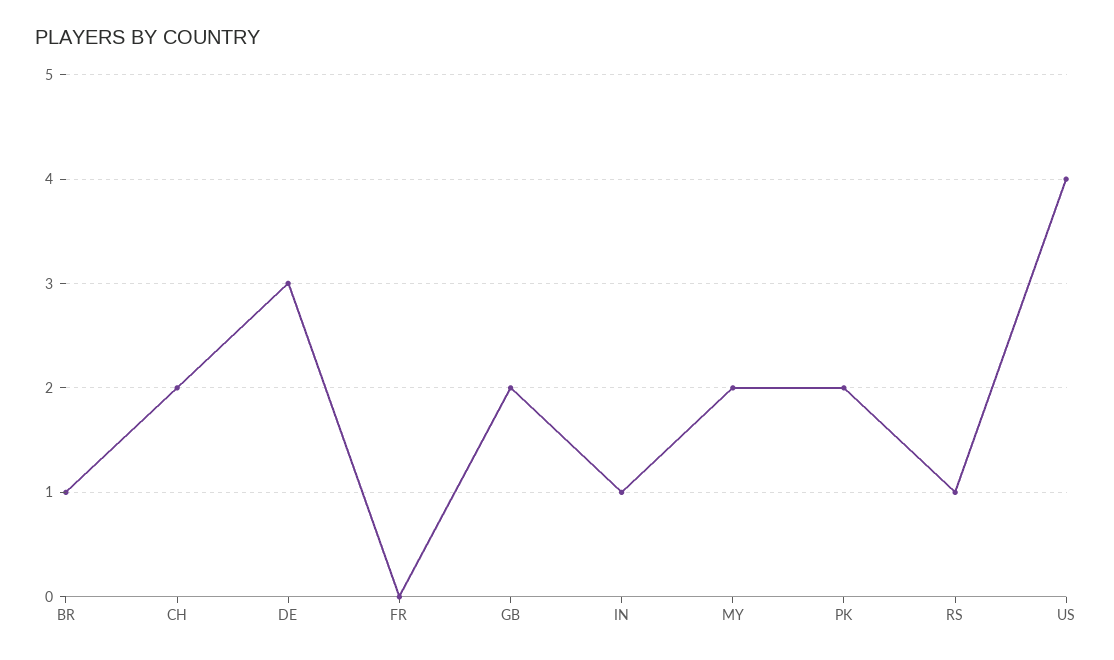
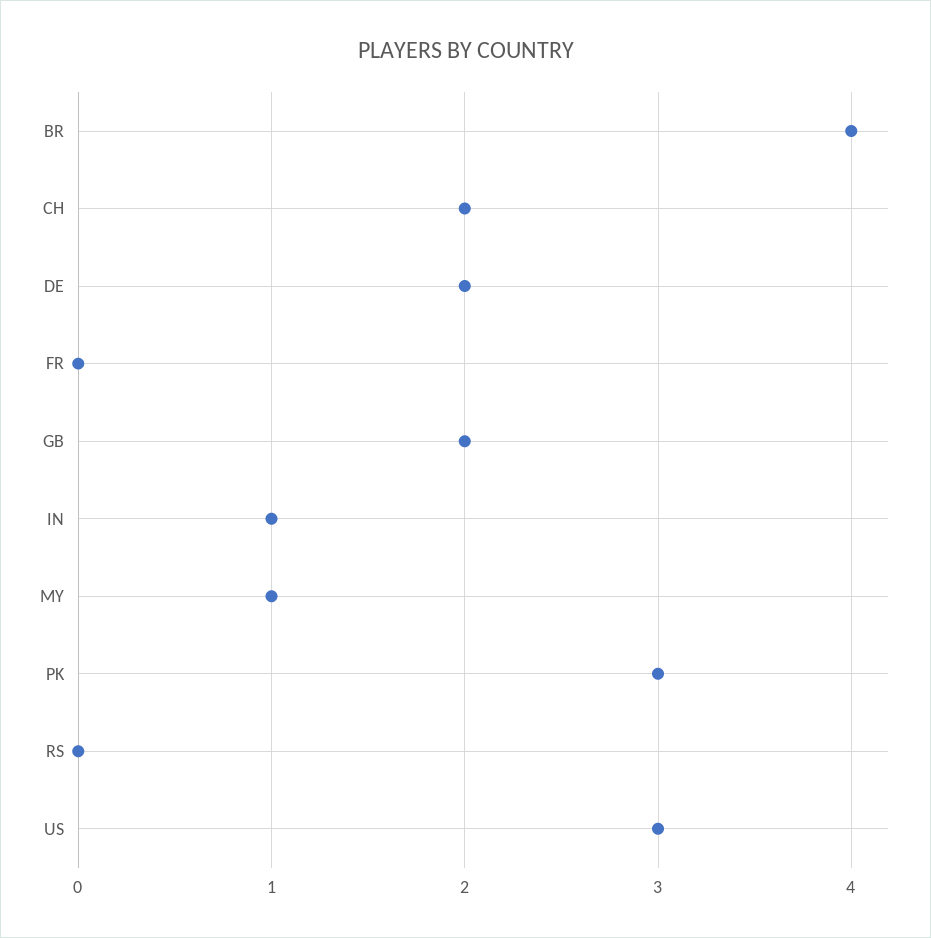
BR: 1 -> 4
DE: 3 -> 2
MY: 2 -> 1
PK: 2 -> 3
RS: 1 -> 0
US: 4 -> 3

